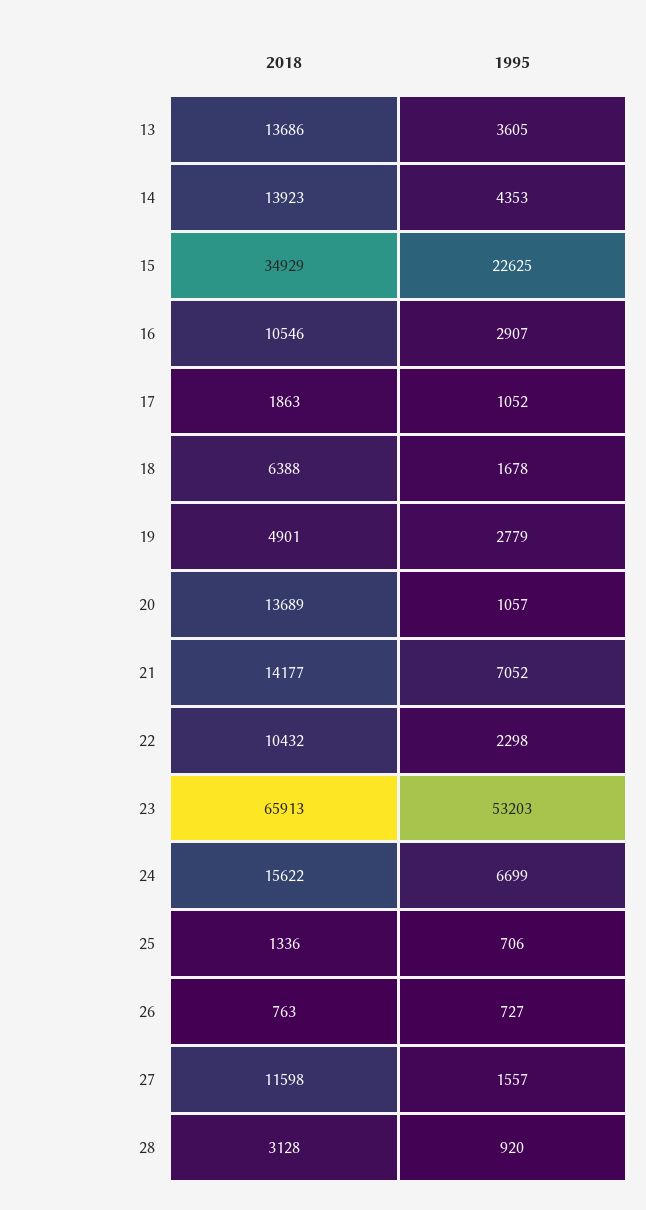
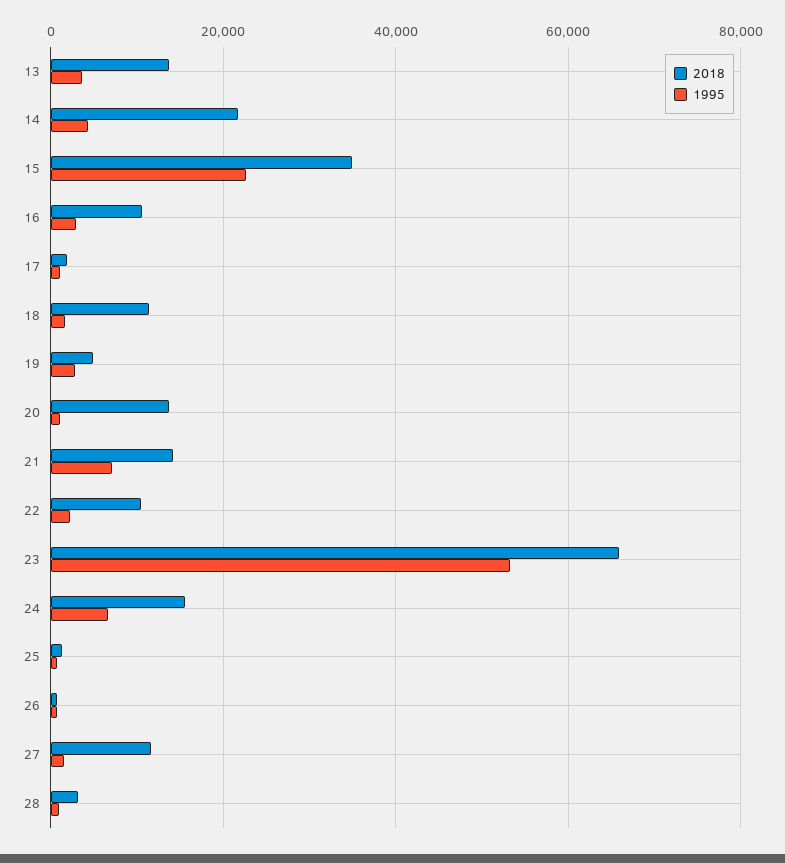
2018, 14: 13923 -> 22000
2018, 18: 6388 -> 12000

